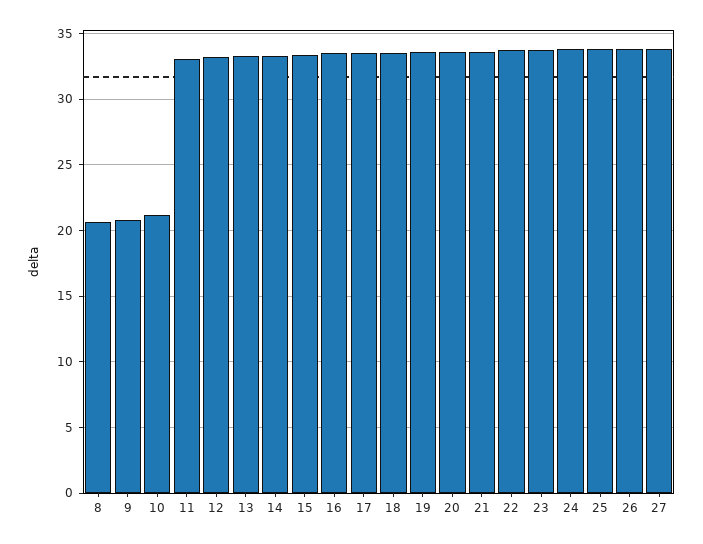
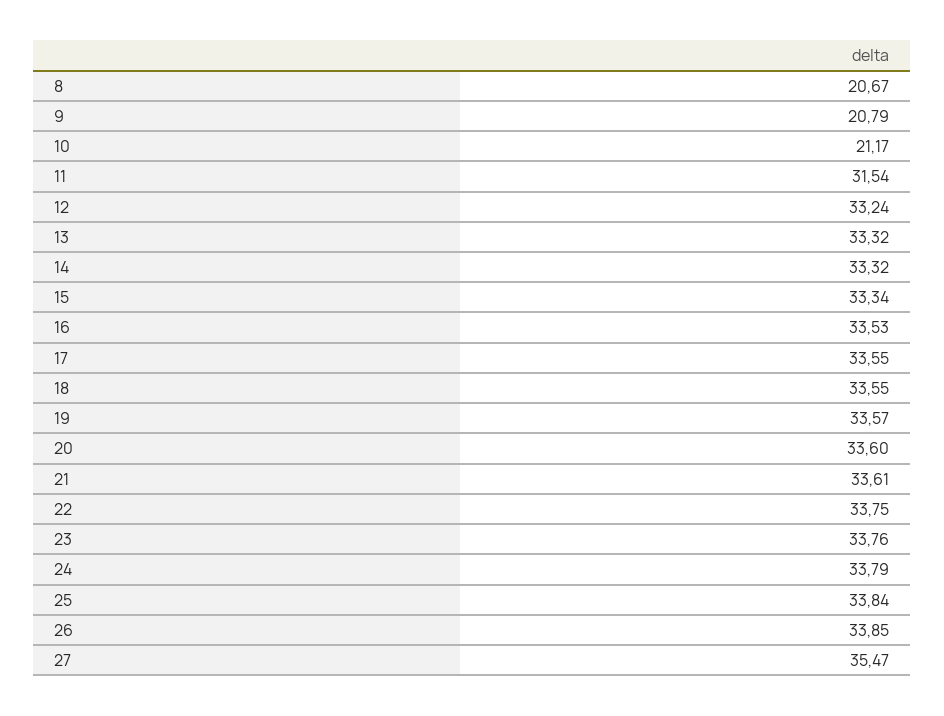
11: 33 -> 31.54
27: 34 -> 35.47

